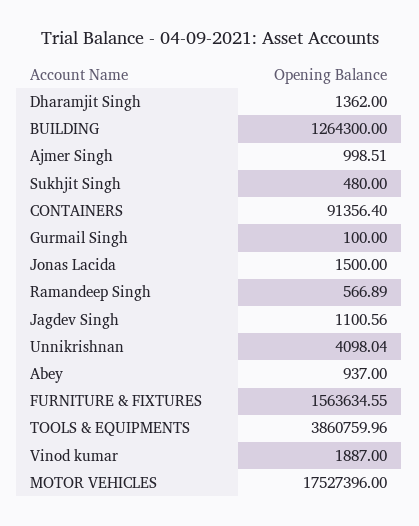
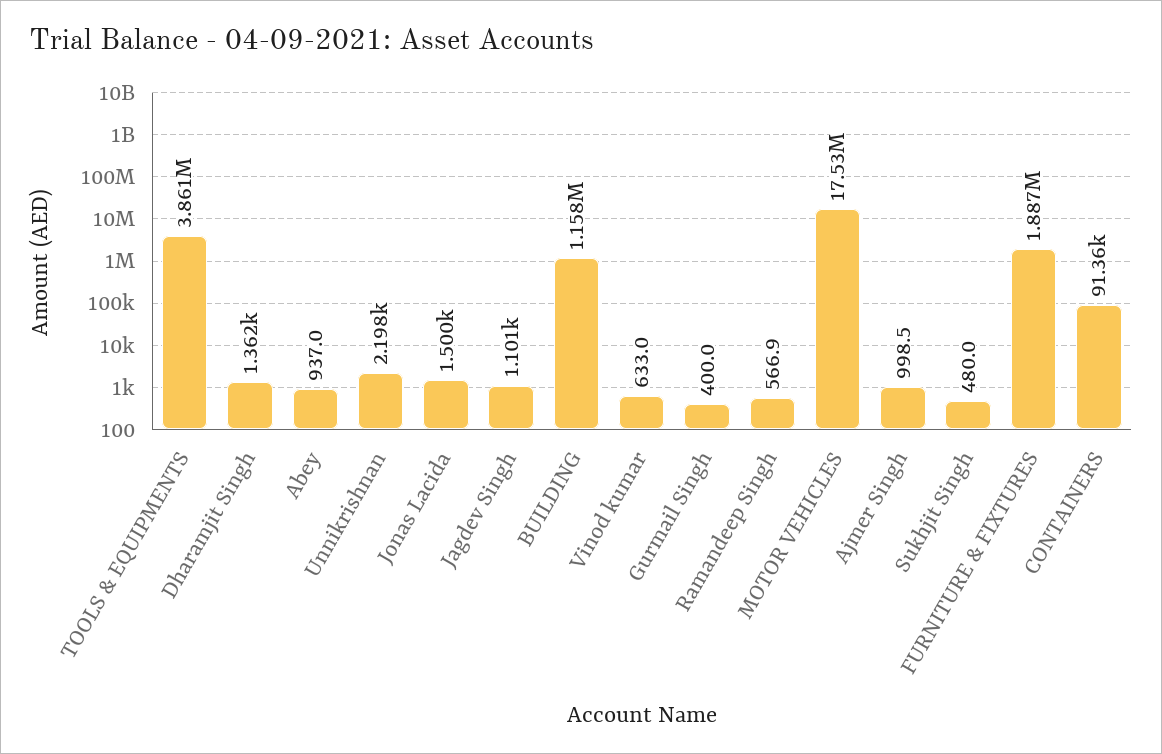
BUILDING: 1264300 -> 1158000
Gurmail Singh: 100 -> 400
Unnikrishnan: 4098.04 -> 2198
FURNITURE & FIXTURES: 1563634.55 -> 1887000
Vinod kumar: 1887 -> 633

